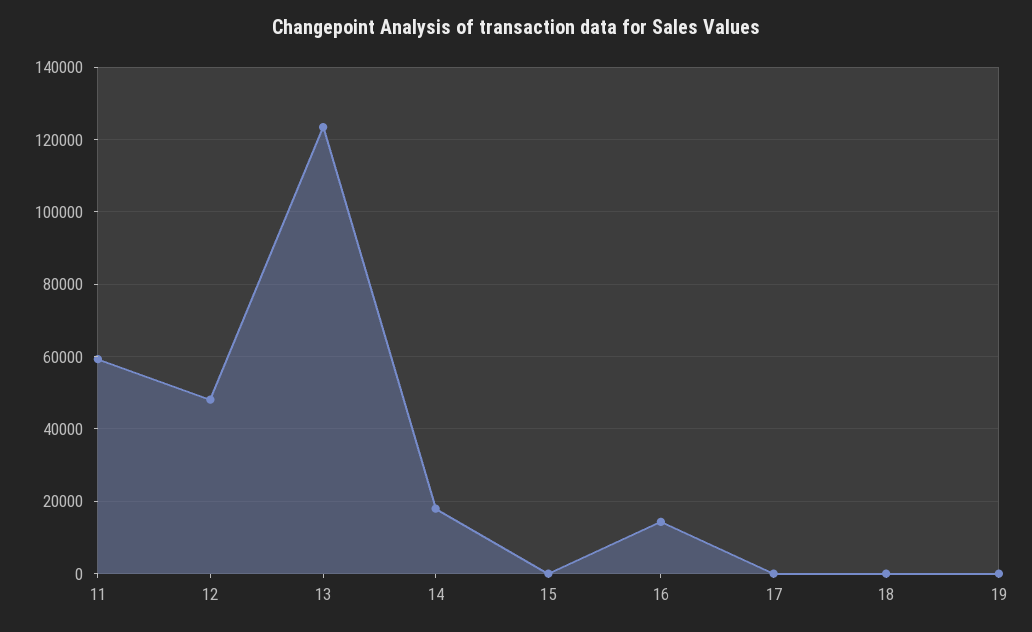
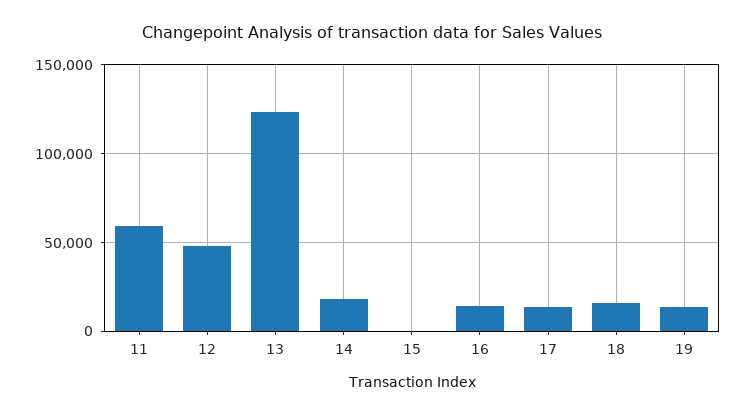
17: 0 -> 15000
18: 0 -> 15000
19: 0 -> 15000

